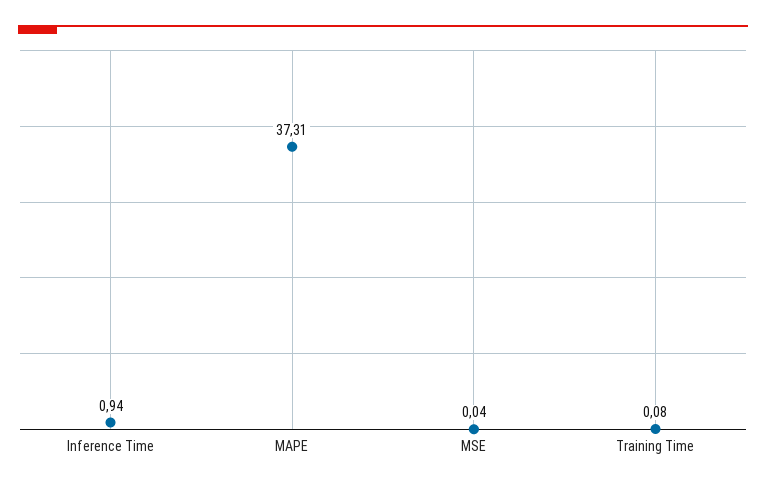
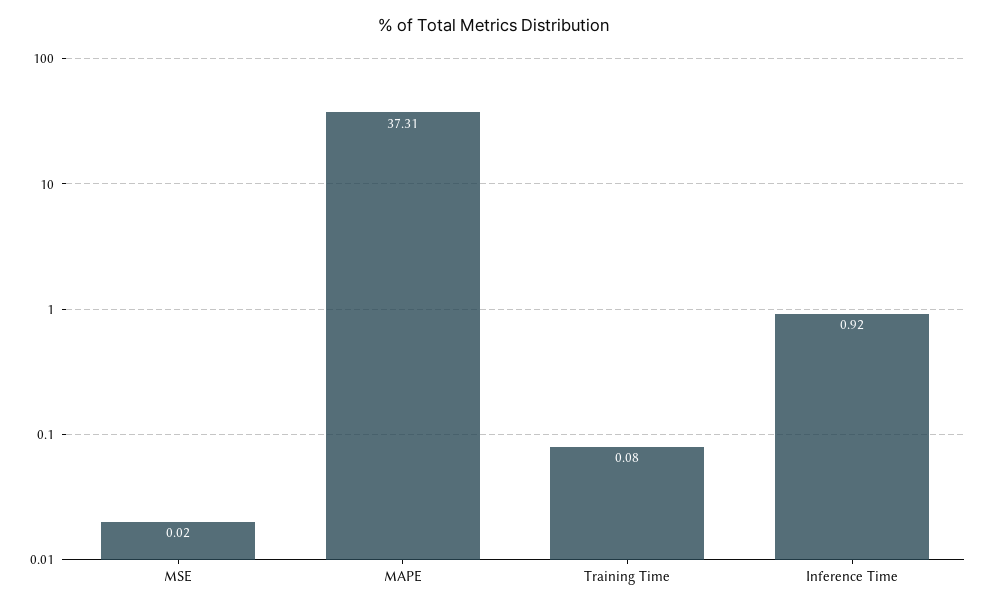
Inference Time: 0.94 -> 0.92
MSE: 0.04 -> 0.02

